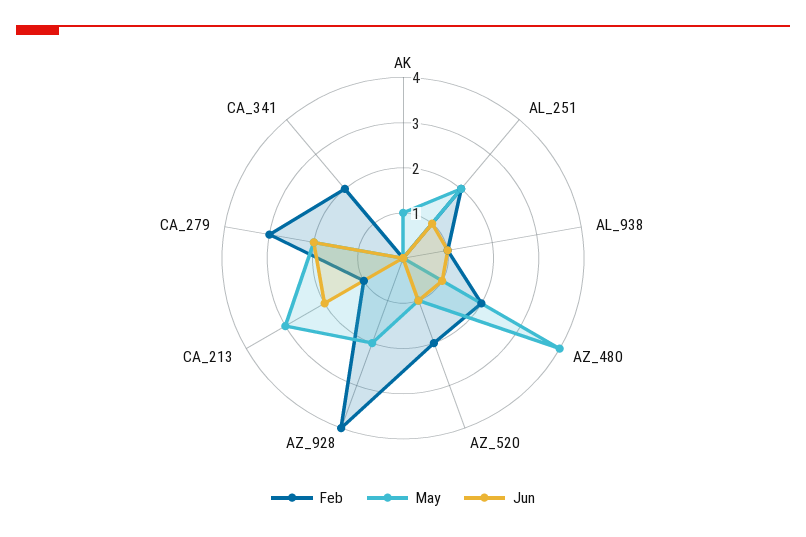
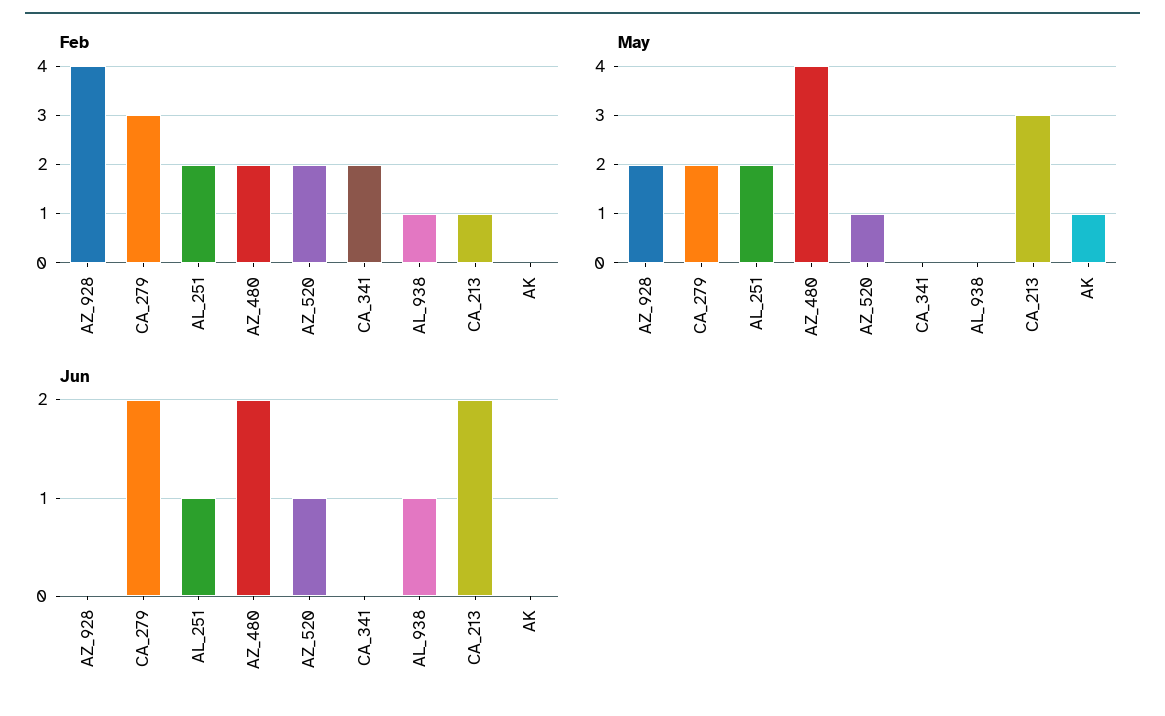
Jun, AZ_480: 1 -> 2

